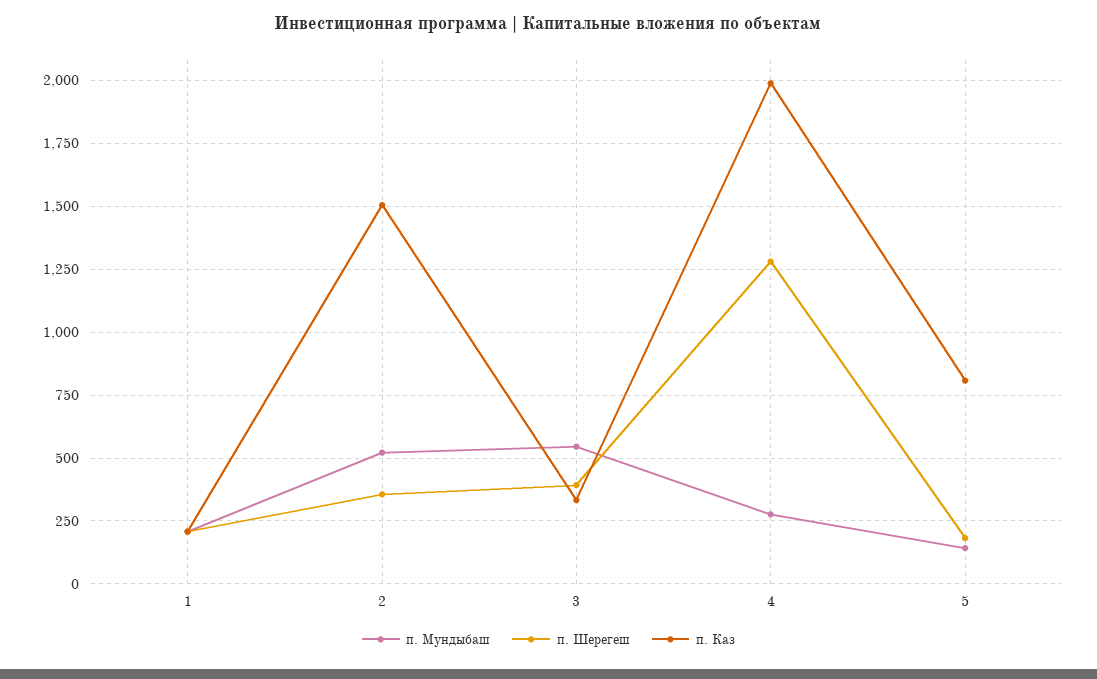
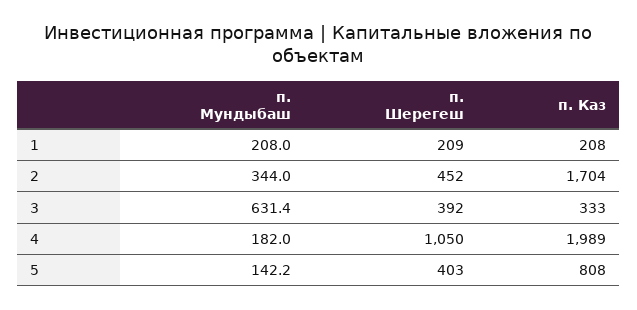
п. Мундыбаш, 2: 525 -> 344
п. Шерегеш, 2: 350 -> 452
п. Каз, 2: 1500 -> 1704
п. Мундыбаш, 3: 550 -> 631.4
п. Мундыбаш, 4: 275 -> 182
п. Шерегеш, 4: 1275 -> 1050
п. Шерегеш, 5: 175 -> 403

